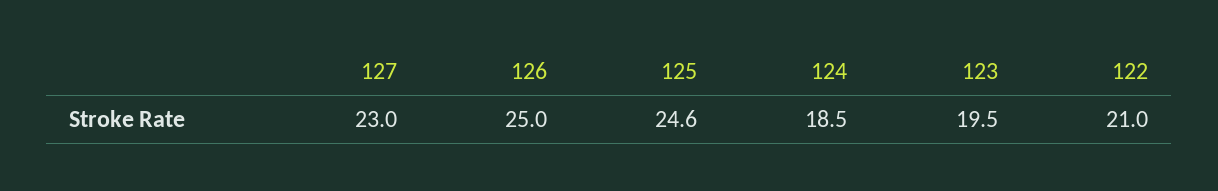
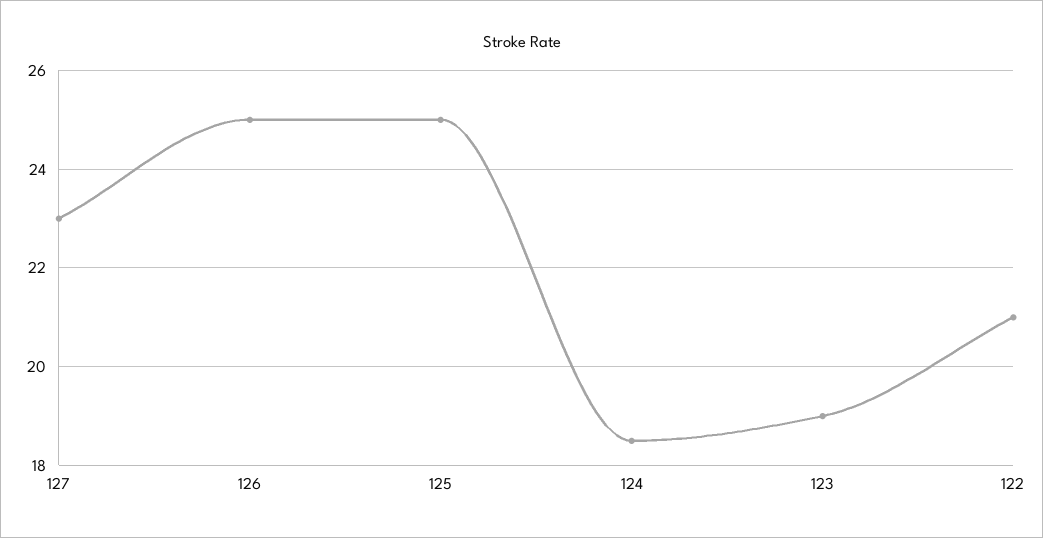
125: 24.6 -> 25
123: 19.5 -> 19

